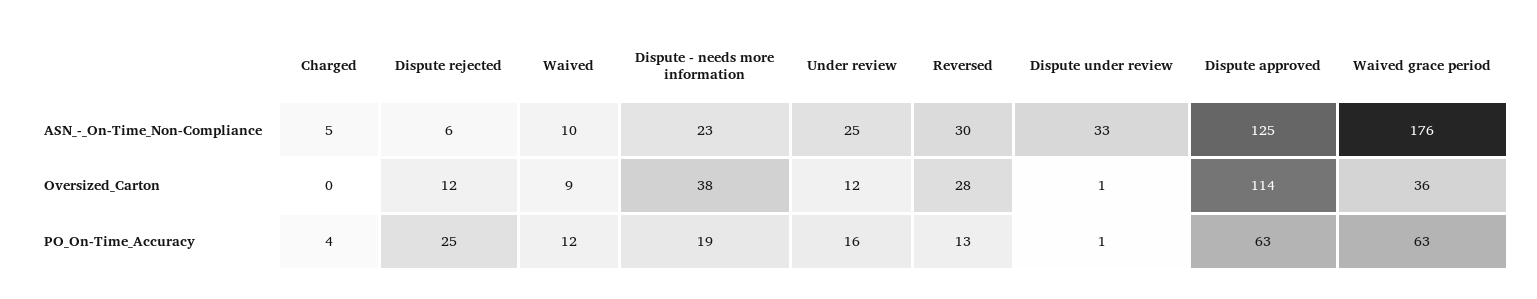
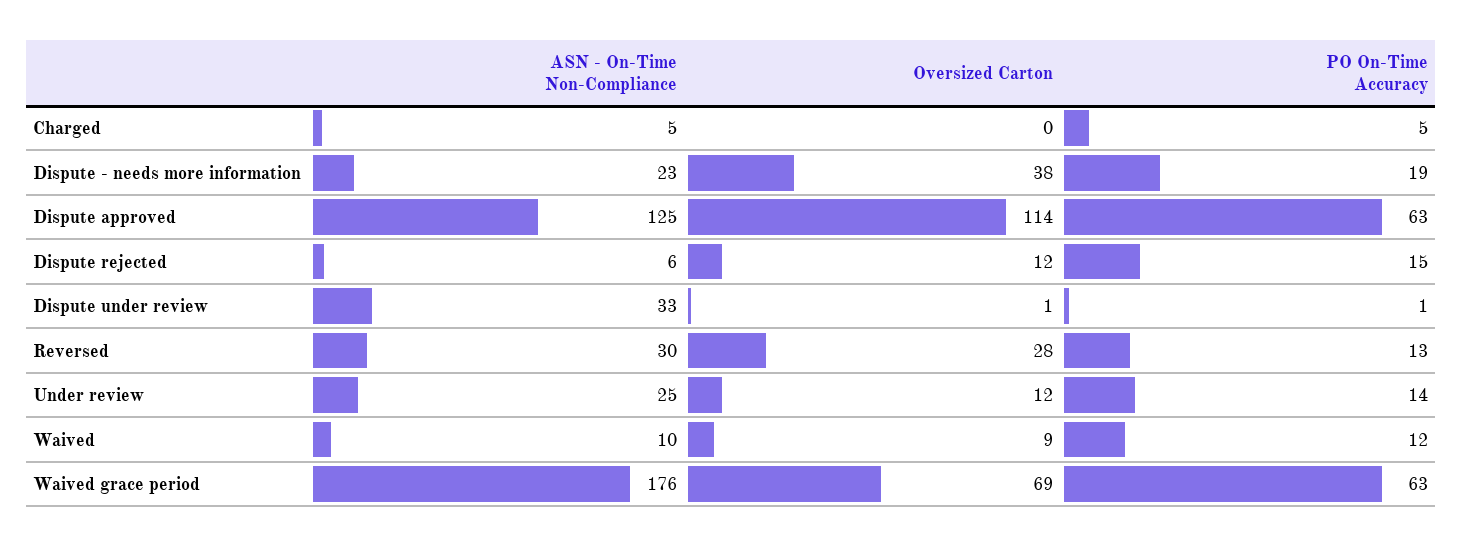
Waived grace period, Oversized_Carton: 36 -> 69
Charged, PO_On-Time_Accuracy: 4 -> 5
Dispute rejected, PO_On-Time_Accuracy: 25 -> 15
Under review, PO_On-Time_Accuracy: 16 -> 14

